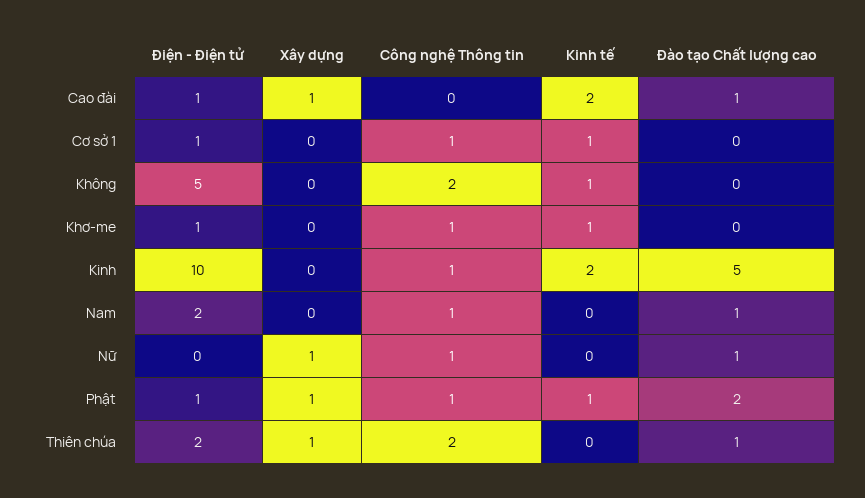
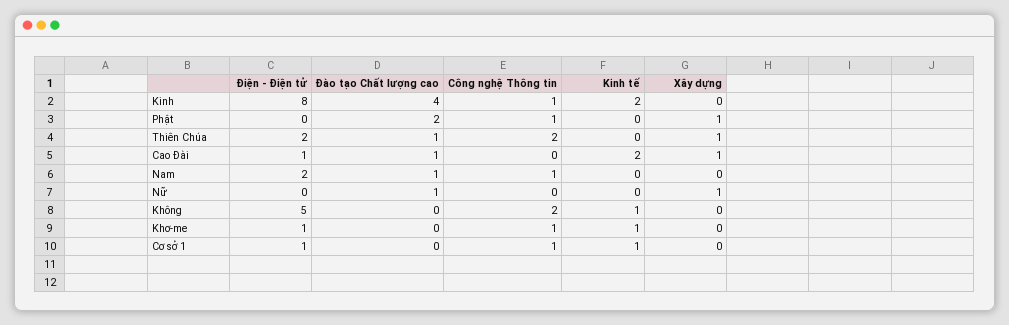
Điện - Điện tử, Kinh: 10 -> 8
Đào tạo Chất lượng cao, Kinh: 5 -> 4
Công nghệ Thông tin, Nữ: 1 -> 0
Điện - Điện tử, Phật: 1 -> 0
Kinh tế, Phật: 1 -> 0

